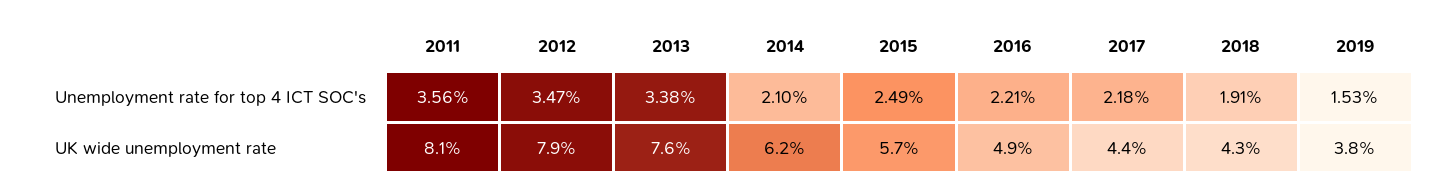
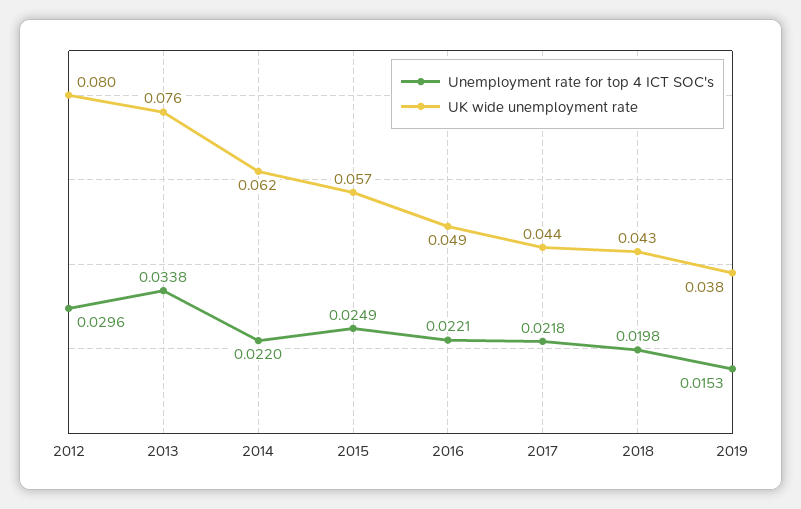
Unemployment rate for top 4 ICT SOC's, 2011: 0.0356 -> none
Unemployment rate for top 4 ICT SOC's, 2012: 0.0347 -> 0.0296
Unemployment rate for top 4 ICT SOC's, 2014: 0.021 -> 0.022
Unemployment rate for top 4 ICT SOC's, 2018: 0.0191 -> 0.0198
UK wide unemployment rate, 2011: 0.081 -> none
UK wide unemployment rate, 2012: 0.079 -> 0.08

